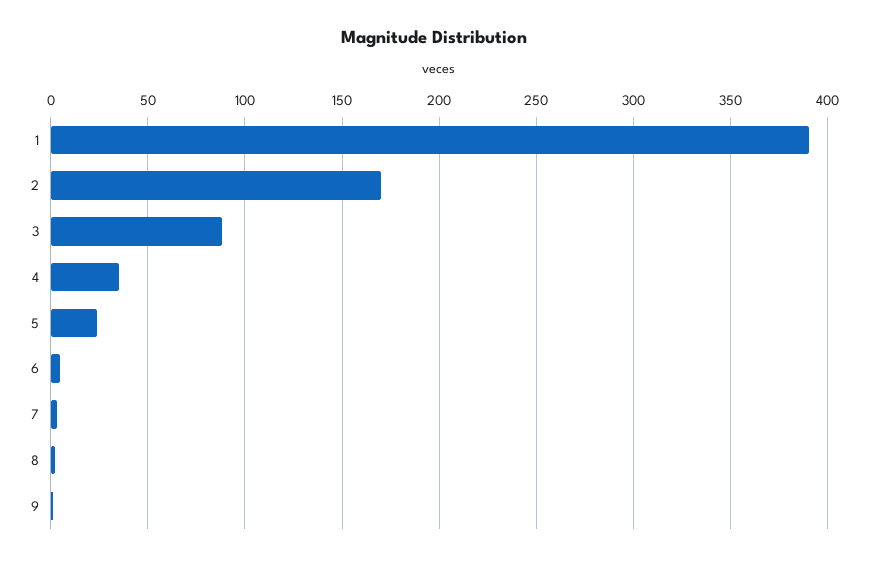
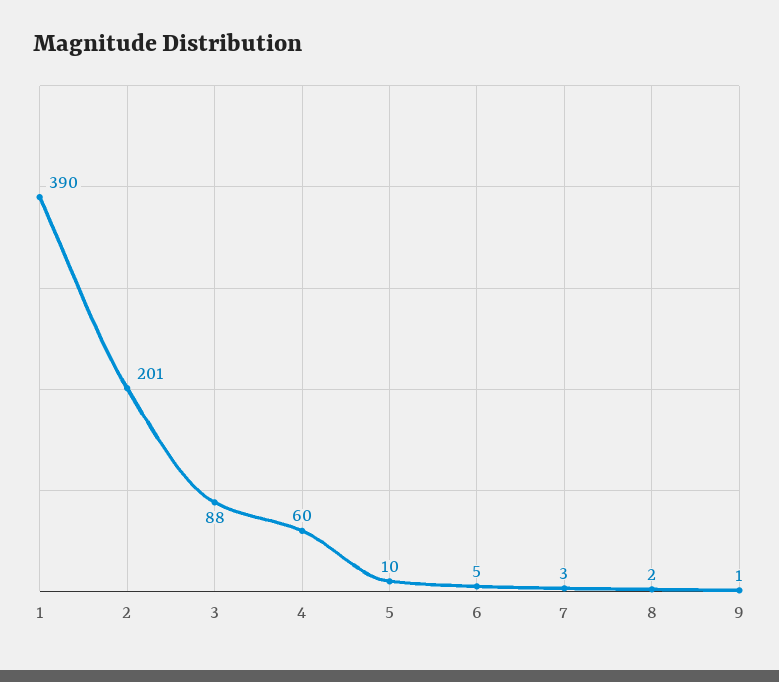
2: 170 -> 201
4: 35 -> 60
5: 25 -> 10

